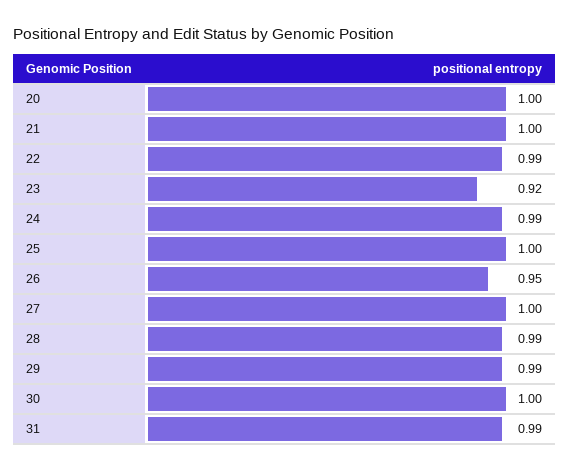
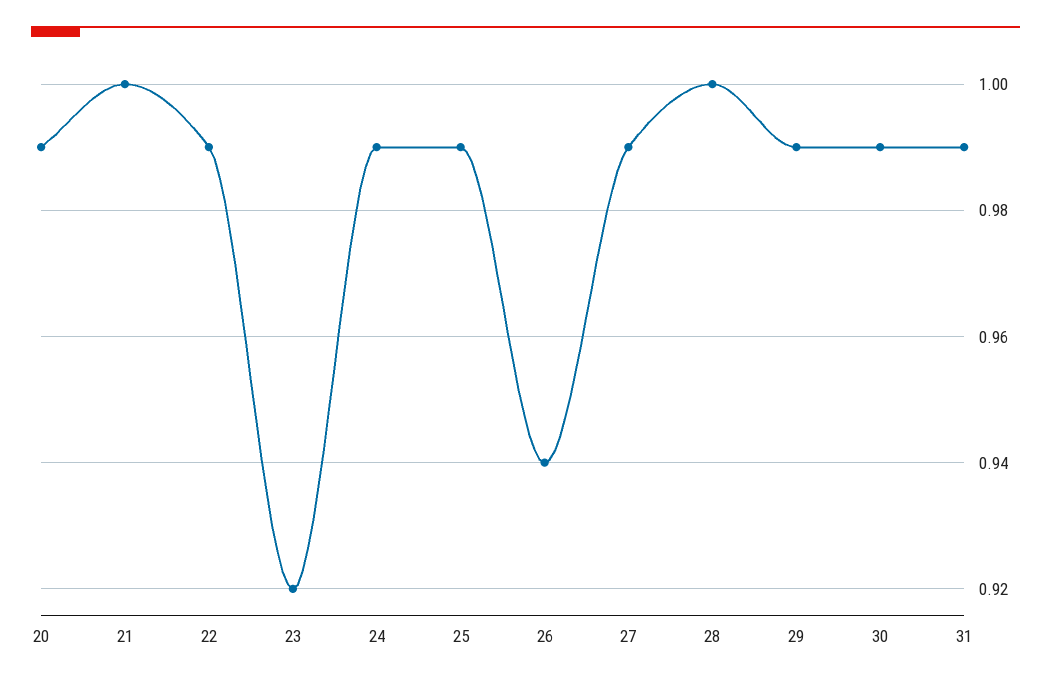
20: 1 -> 0.99
25: 1 -> 0.99
26: 0.95 -> 0.94
27: 1 -> 0.99
28: 0.99 -> 1
30: 1 -> 0.99

